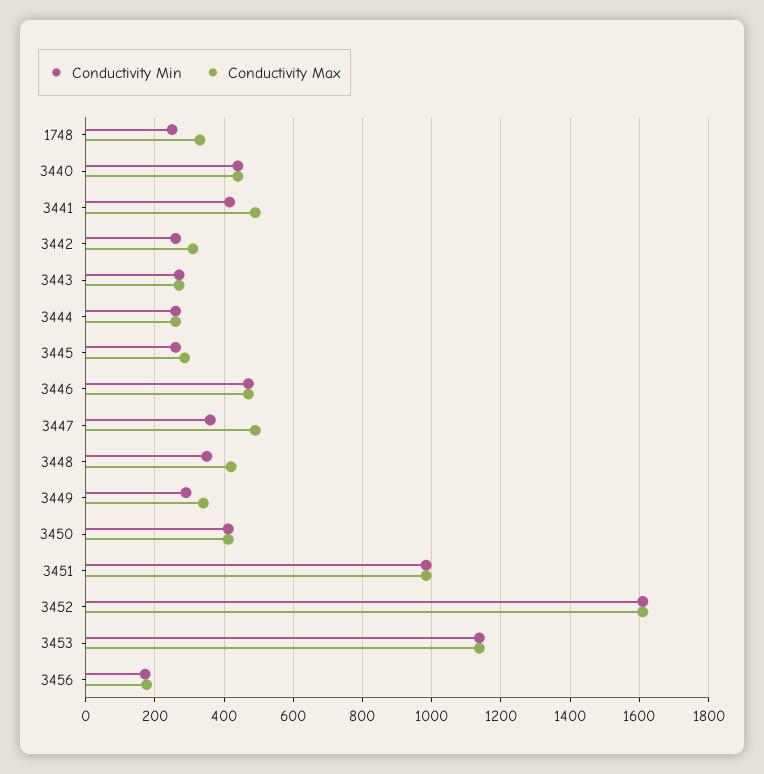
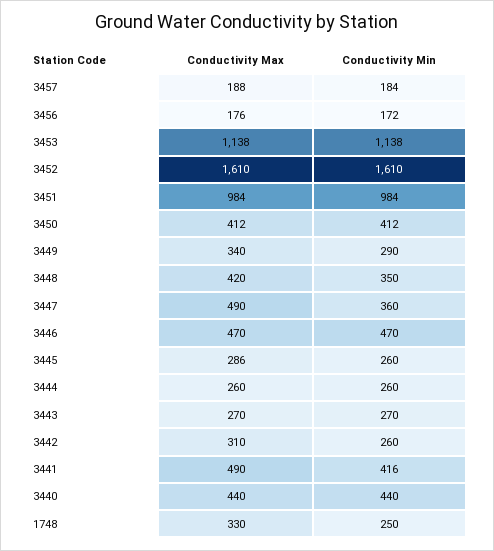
Conductivity Max, 3457: none -> 188
Conductivity Min, 3457: none -> 184

